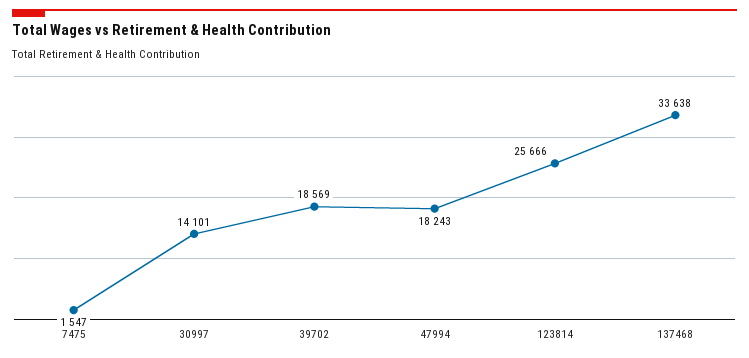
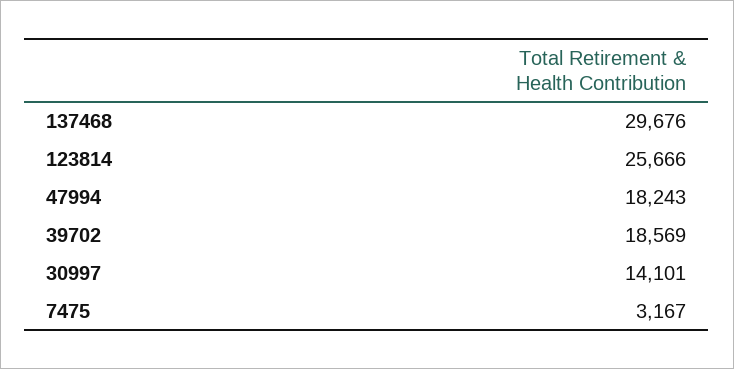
7475: 1547 -> 3167
137468: 33638 -> 29676

